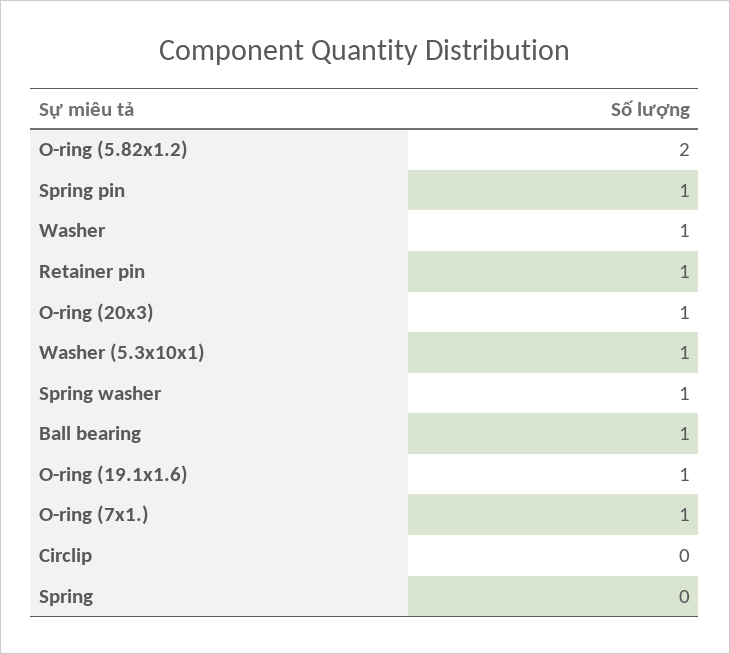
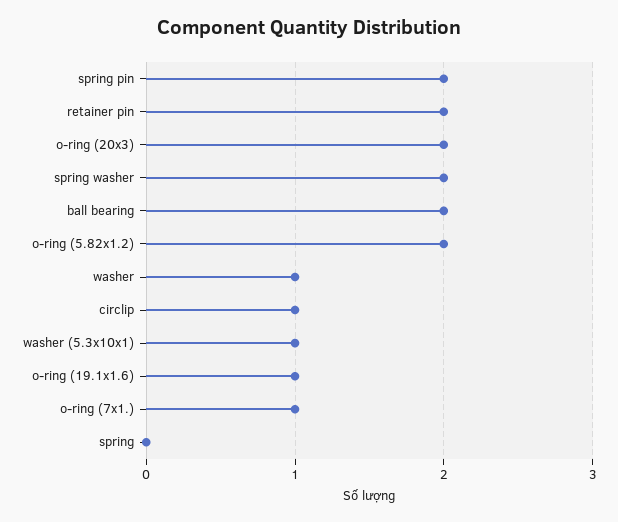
Spring pin: 1 -> 2
Retainer pin: 1 -> 2
O-ring (20x3): 1 -> 2
Spring washer: 1 -> 2
Ball bearing: 1 -> 2
Circlip: 0 -> 1

